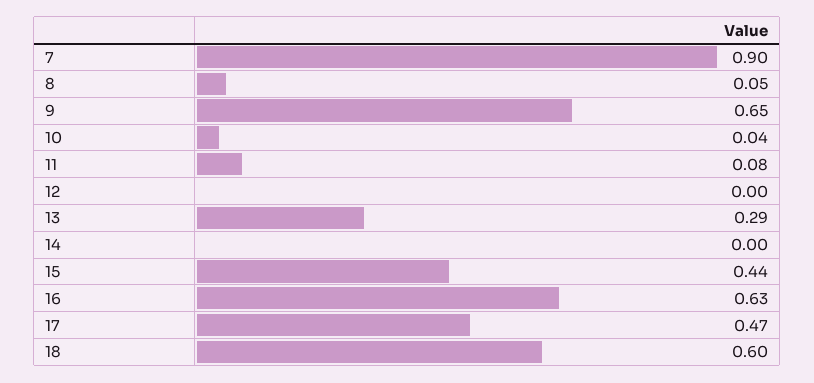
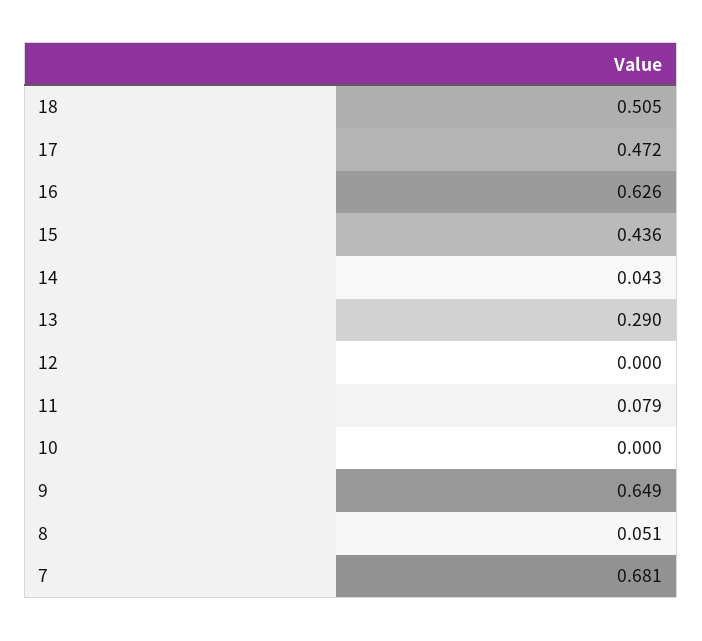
7: 0.9 -> 0.681
10: 0.04 -> 0
14: 0 -> 0.043
18: 0.6 -> 0.505

